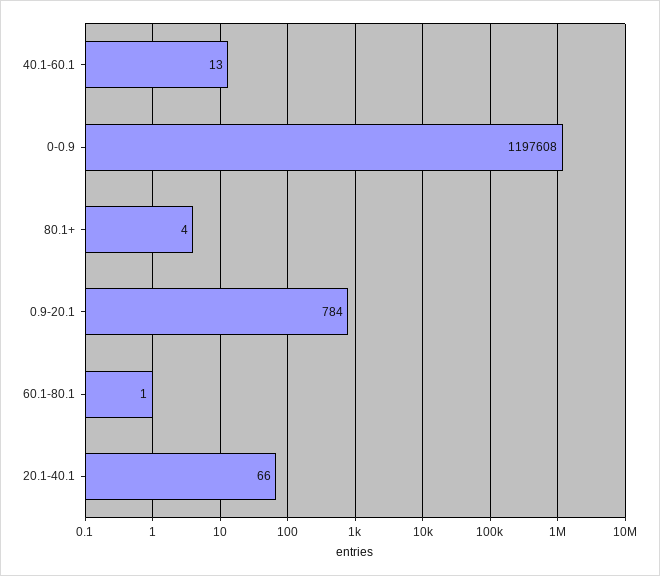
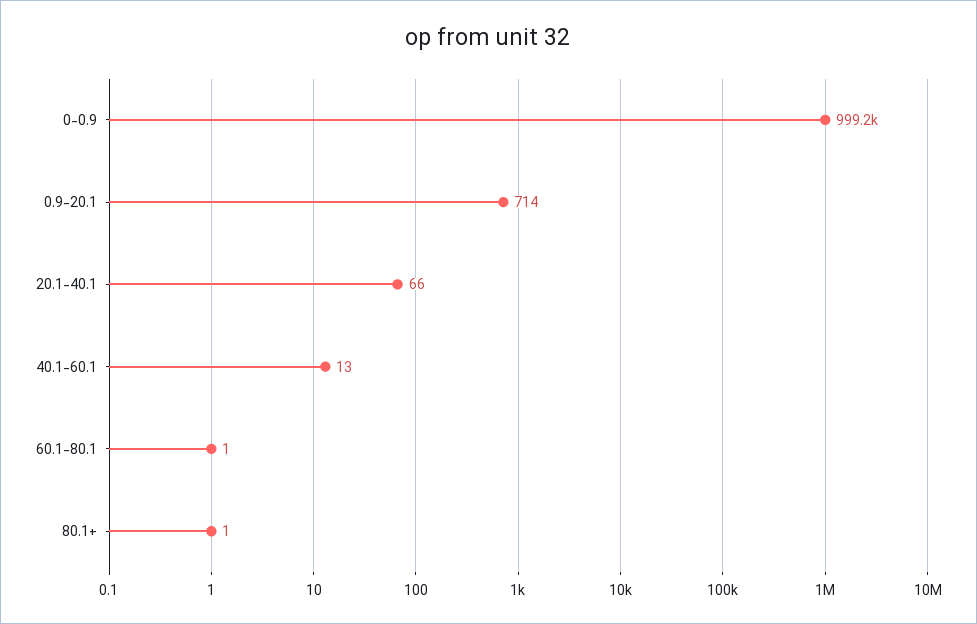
0-0.9: 1197608 -> 999200
80.1+: 4 -> 1
0.9-20.1: 784 -> 714

